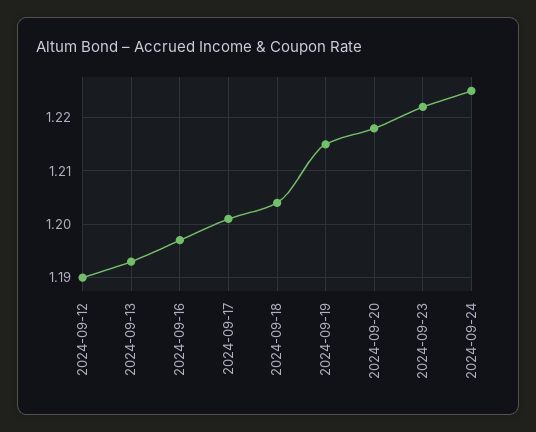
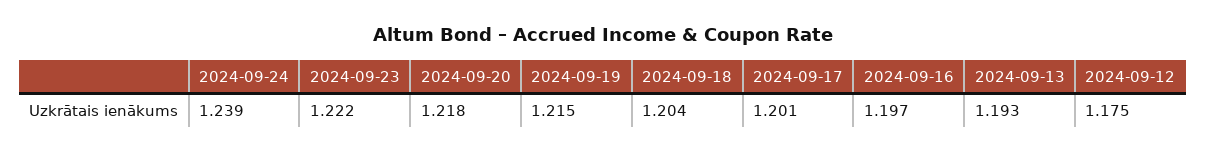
2024-09-12: 1.19 -> 1.175
2024-09-24: 1.225 -> 1.239

